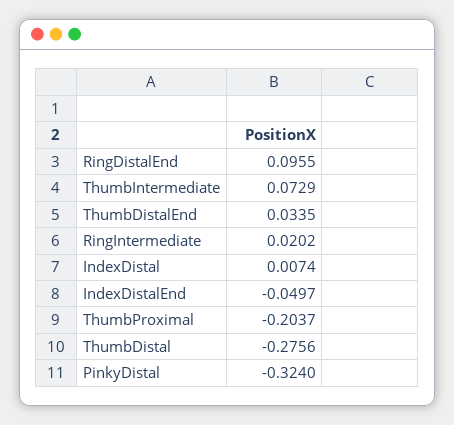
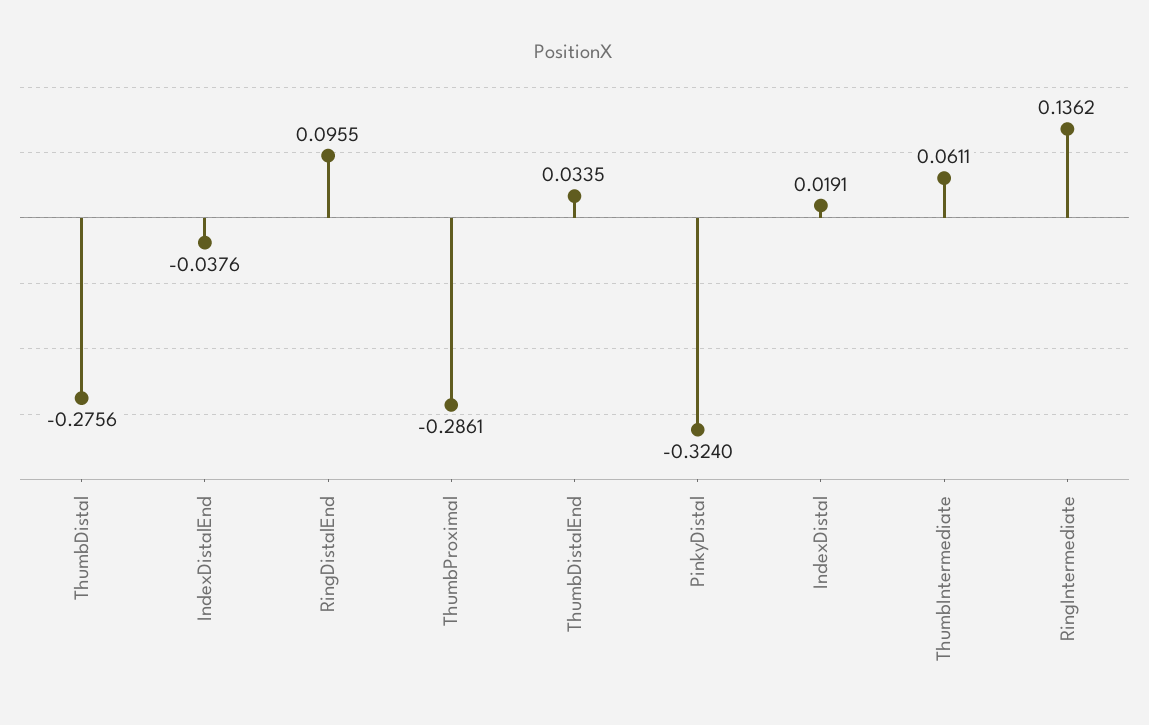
ThumbIntermediate: 0.0729 -> 0.0611
RingIntermediate: 0.0202 -> 0.1362
IndexDistal: 0.0074 -> 0.0191
IndexDistalEnd: -0.0497 -> -0.0376
ThumbProximal: -0.2037 -> -0.2861

